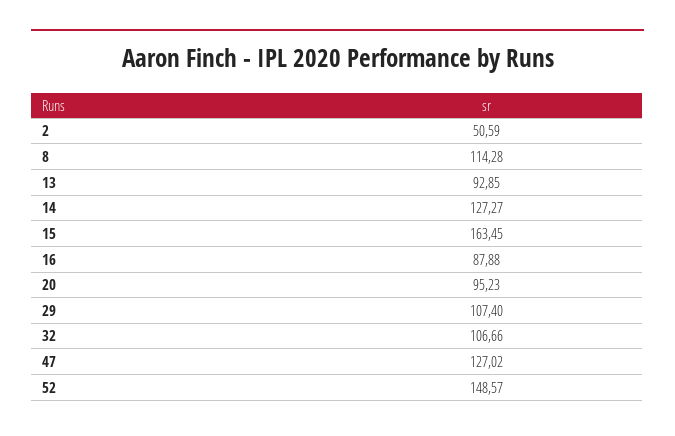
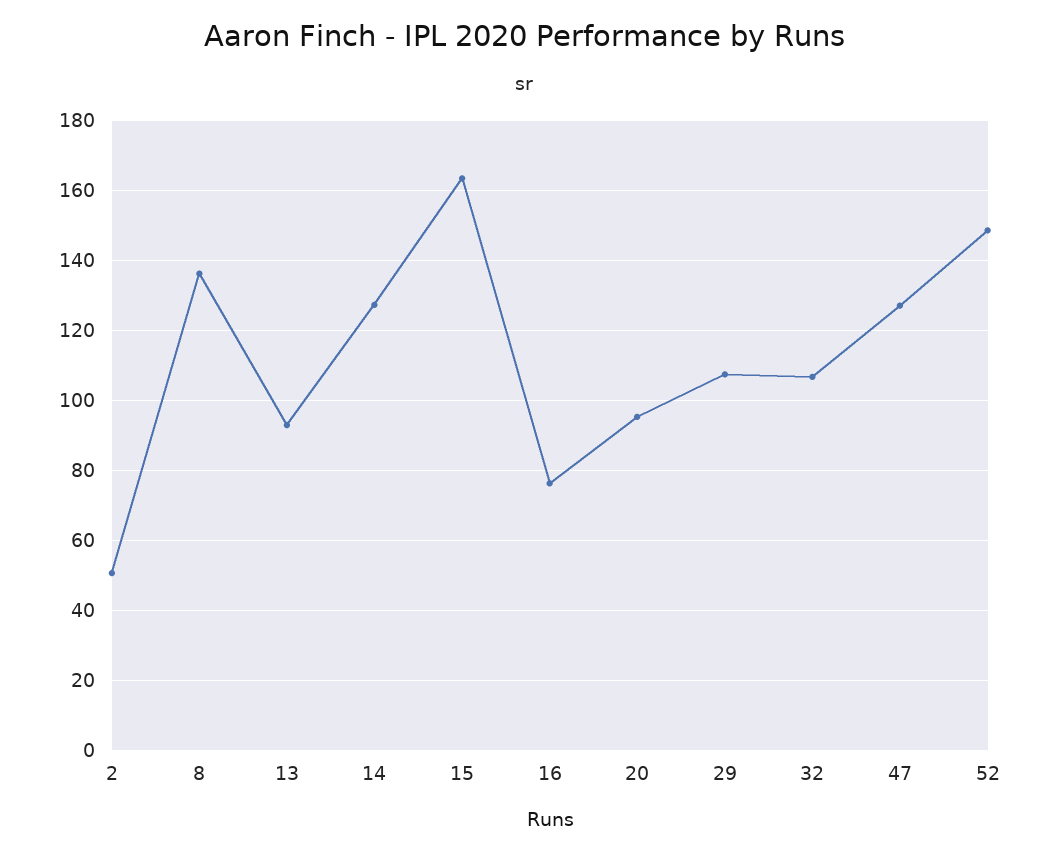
8: 114.28 -> 136
16: 87.88 -> 76

